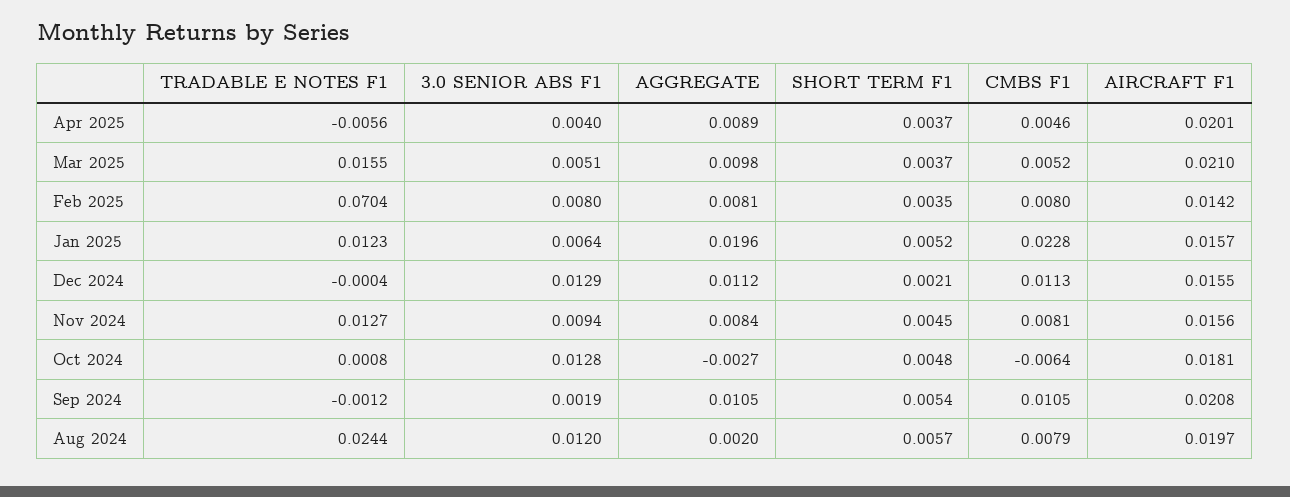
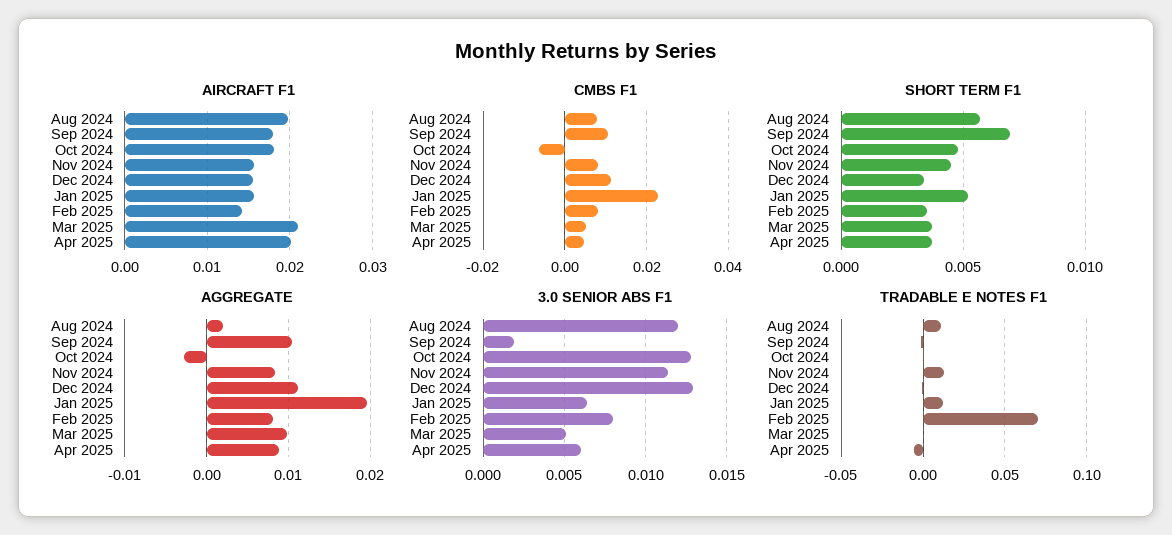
3.0 SENIOR ABS F1, Apr 2025: 0.004 -> 0.006
TRADABLE E NOTES F1, Mar 2025: 0.0155 -> 0
SHORT TERM F1, Dec 2024: 0.0021 -> 0.0035
3.0 SENIOR ABS F1, Nov 2024: 0.0094 -> 0.0115
SHORT TERM F1, Sep 2024: 0.0054 -> 0.007
AIRCRAFT F1, Sep 2024: 0.0208 -> 0.018
TRADABLE E NOTES F1, Aug 2024: 0.0244 -> 0.01

